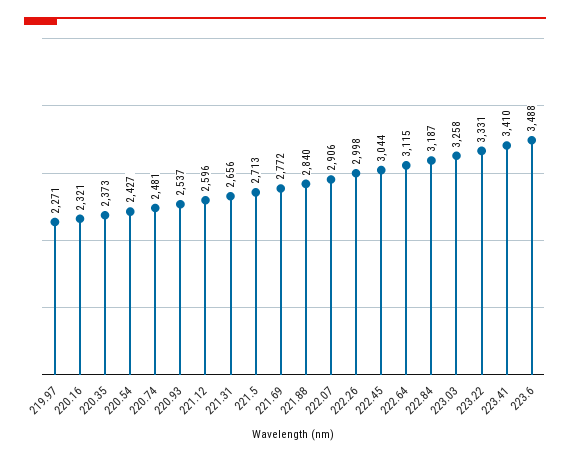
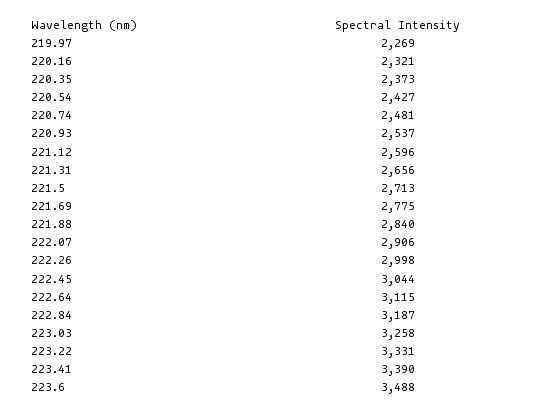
219.97: 2271 -> 2269
221.69: 2772 -> 2775
223.41: 3410 -> 3390

